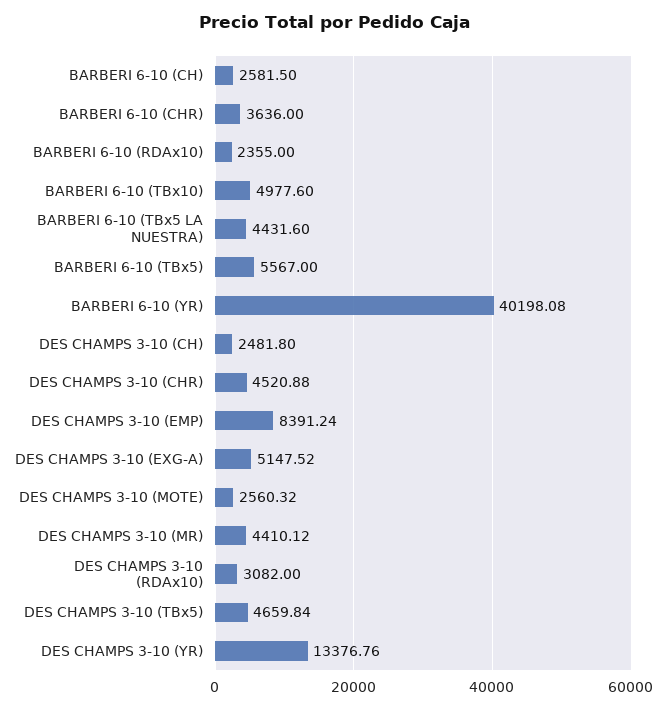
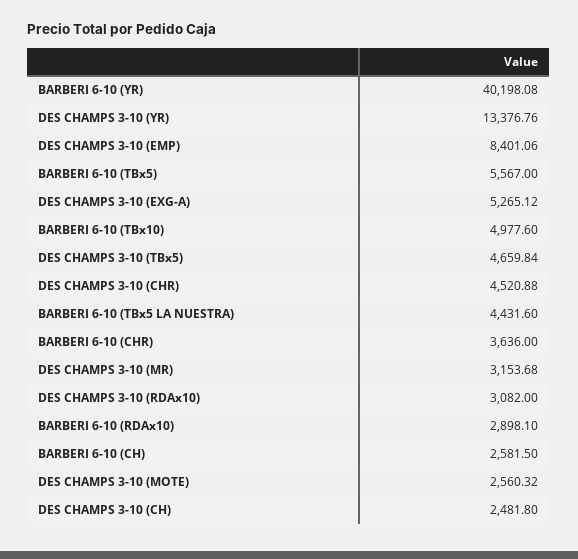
BARBERI 6-10 (RDAx10): 2355 -> 2898.1
DES CHAMPS 3-10 (EMP): 8391.24 -> 8401.06
DES CHAMPS 3-10 (EXG-A): 5147.52 -> 5265.12
DES CHAMPS 3-10 (MR): 4410.12 -> 3153.68

